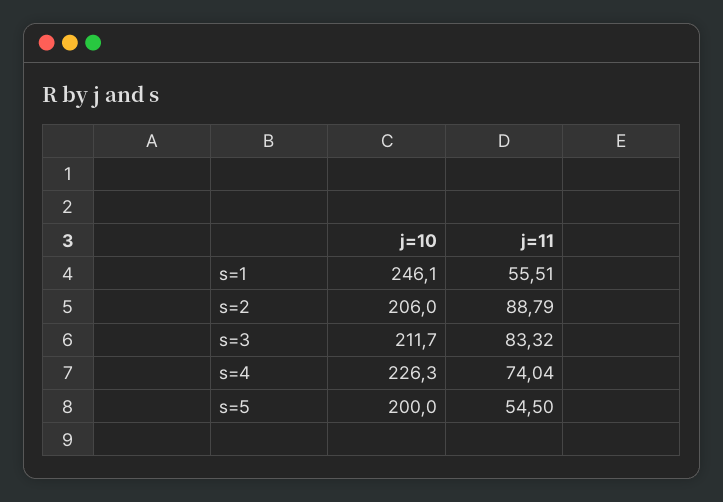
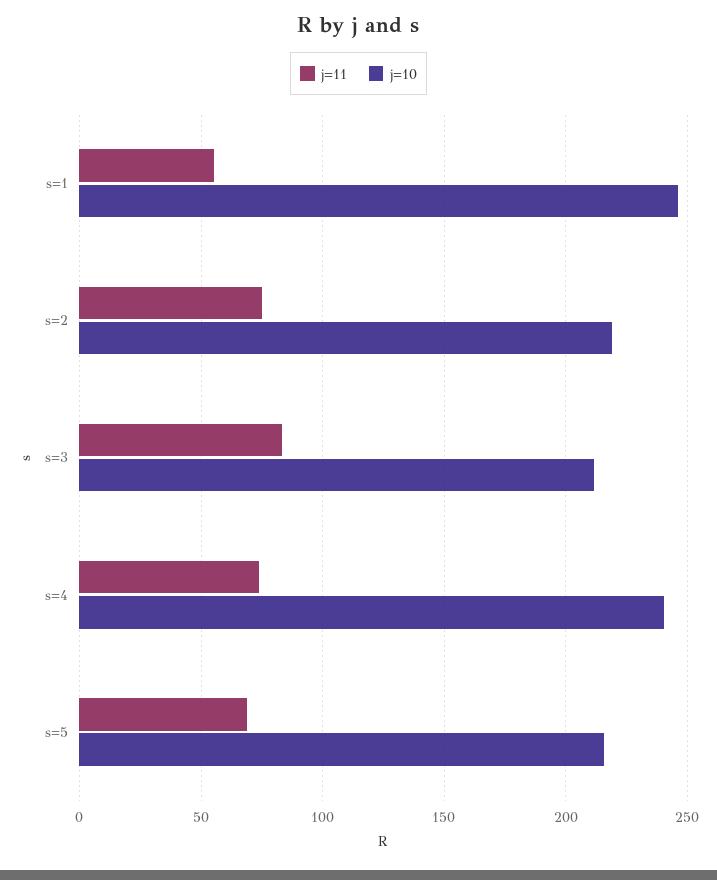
j=10, s=2: 206 -> 220
j=11, s=2: 88.79 -> 75
j=10, s=4: 226.3 -> 240
j=10, s=5: 200 -> 215
j=11, s=5: 54.5 -> 70

